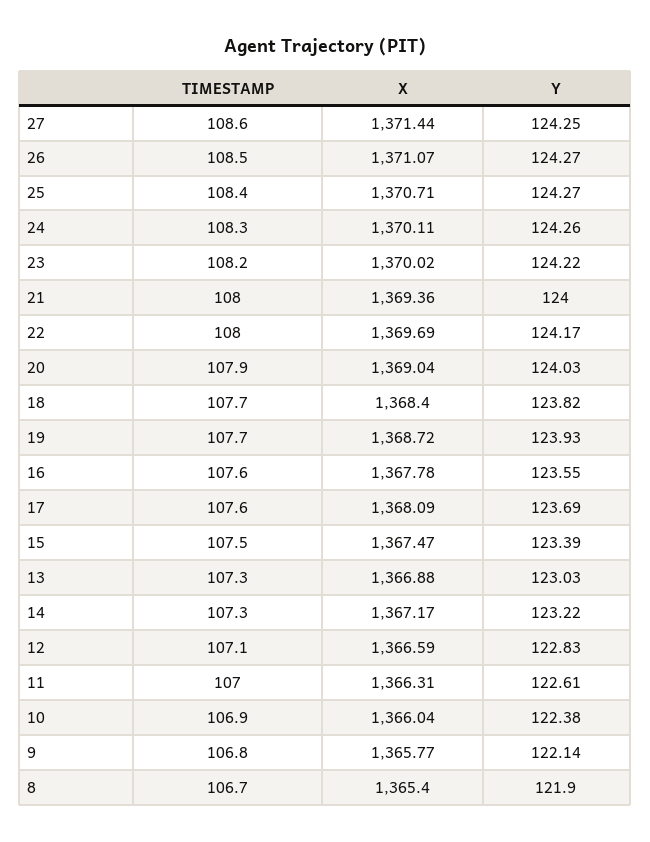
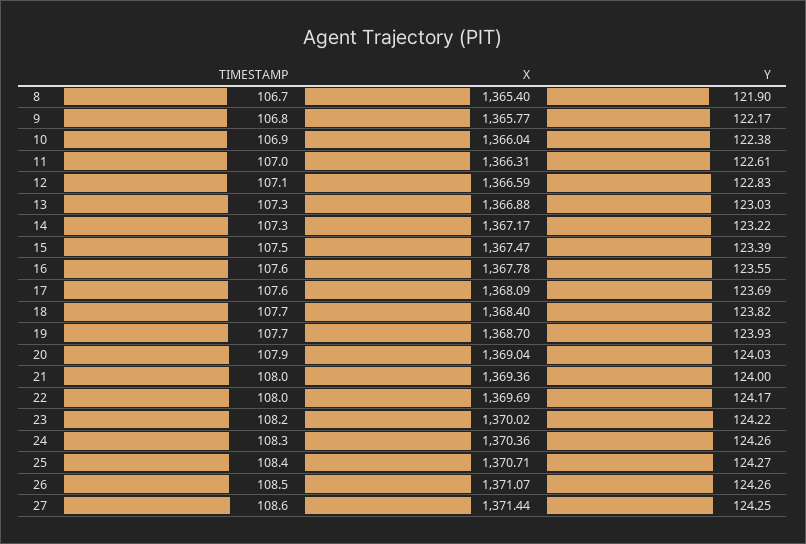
Y, 26: 124.27 -> 124.26
X, 24: 1370.11 -> 1370.36
X, 19: 1368.72 -> 1368.7
Y, 9: 122.14 -> 122.17

